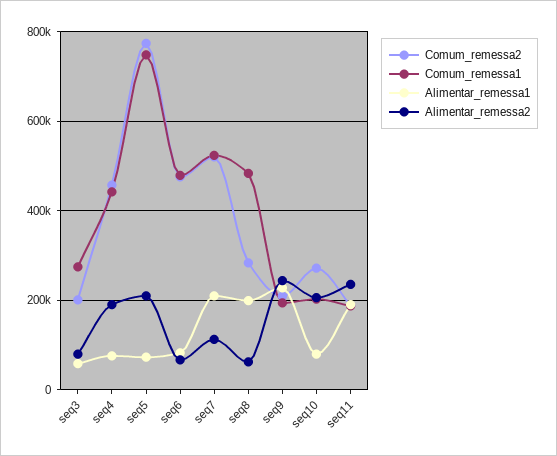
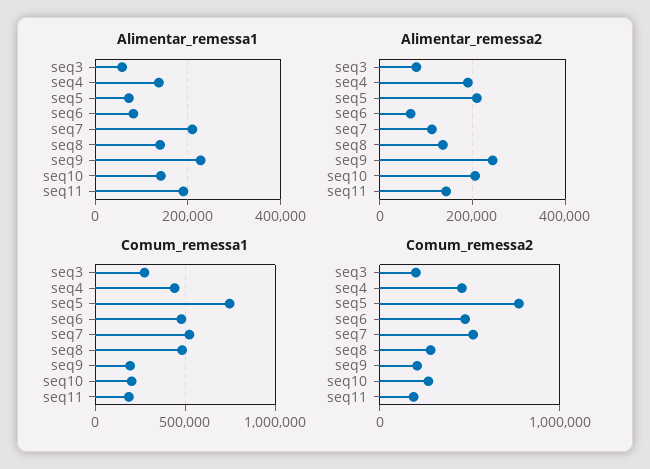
Alimentar_remessa1, seq4: 80000 -> 140000
Alimentar_remessa1, seq8: 200000 -> 140000
Alimentar_remessa2, seq8: 60000 -> 140000
Alimentar_remessa1, seq10: 80000 -> 140000
Alimentar_remessa2, seq11: 240000 -> 140000

